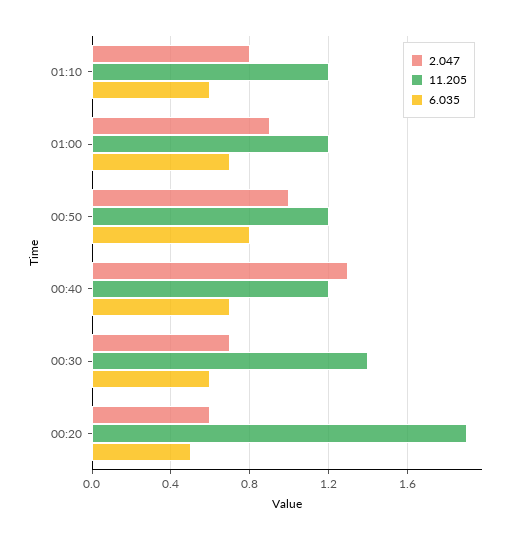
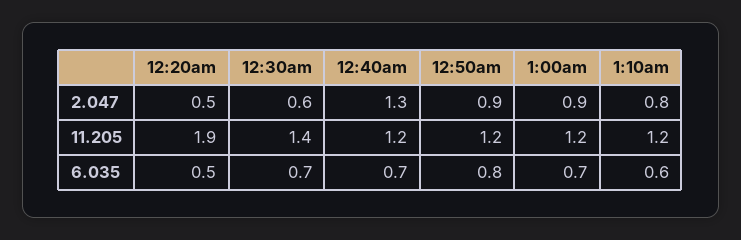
2.047, 00:50: 1 -> 0.9
2.047, 00:30: 0.7 -> 0.6
6.035, 00:30: 0.6 -> 0.7
2.047, 00:20: 0.6 -> 0.5

